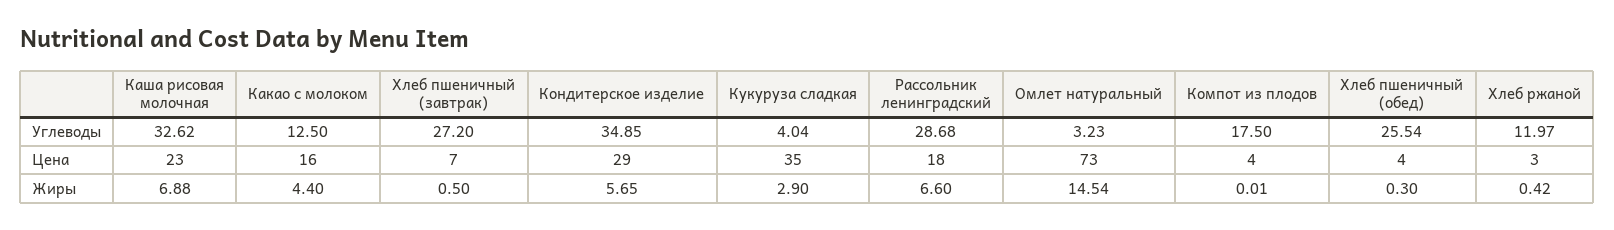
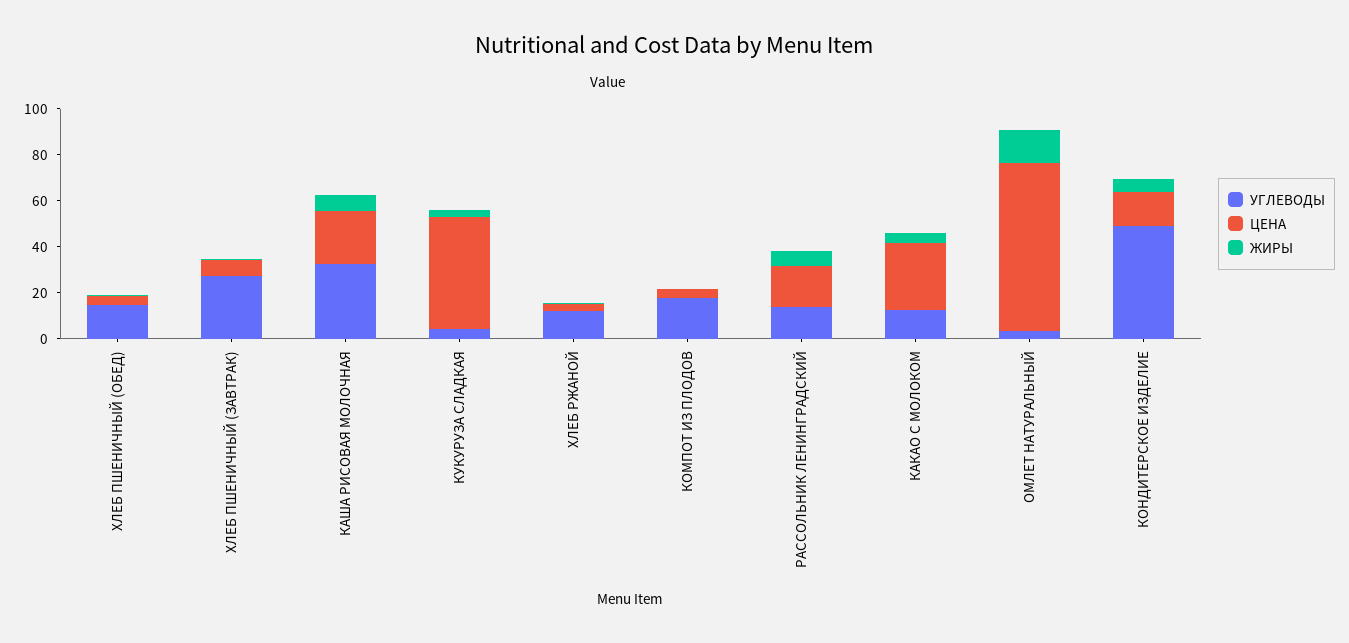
Углеводы, Кондитерское изделие: 34.85 -> 50
Углеводы, Рассольник ленинградский: 28.68 -> 15
Углеводы, Хлеб пшеничный (обед): 25.54 -> 15
Цена, Какао с молоком: 16 -> 30
Цена, Кондитерское изделие: 29 -> 15
Цена, Кукуруза сладкая: 35 -> 50

